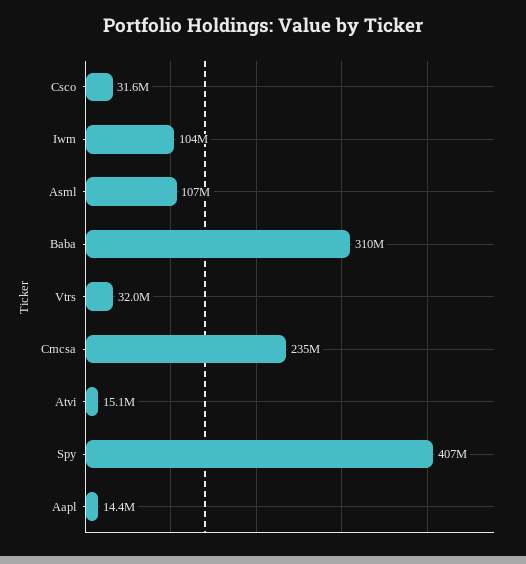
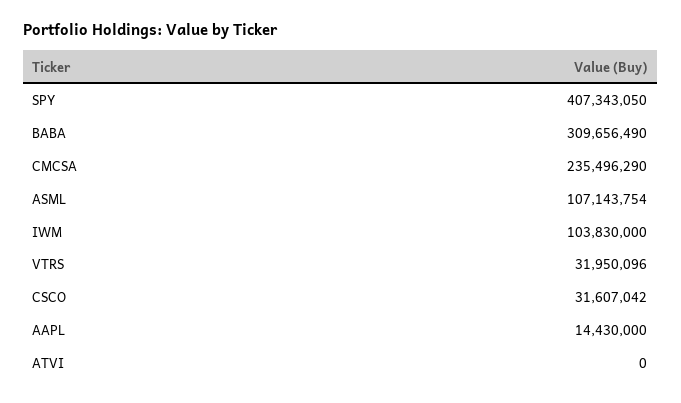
Atvi: 15100000 -> 0

